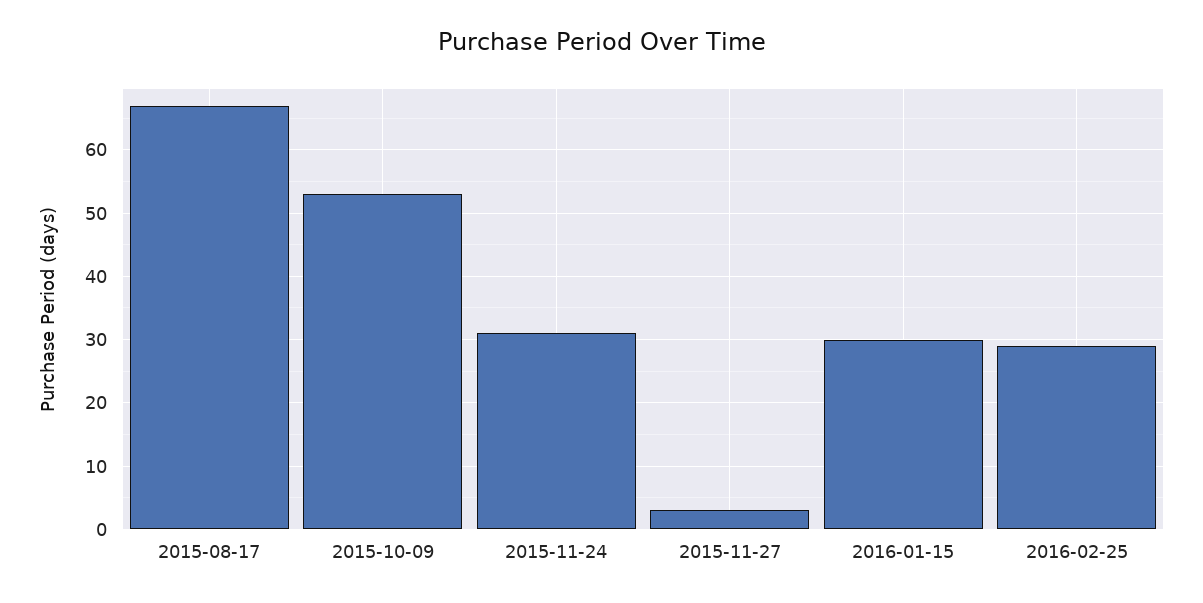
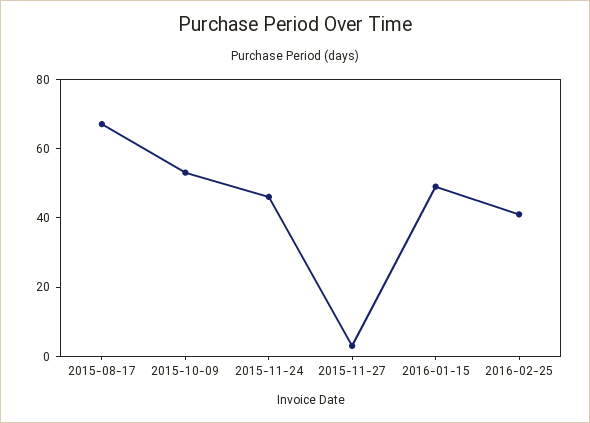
2015-11-24: 31 -> 45
2016-01-15: 30 -> 50
2016-02-25: 29 -> 40

